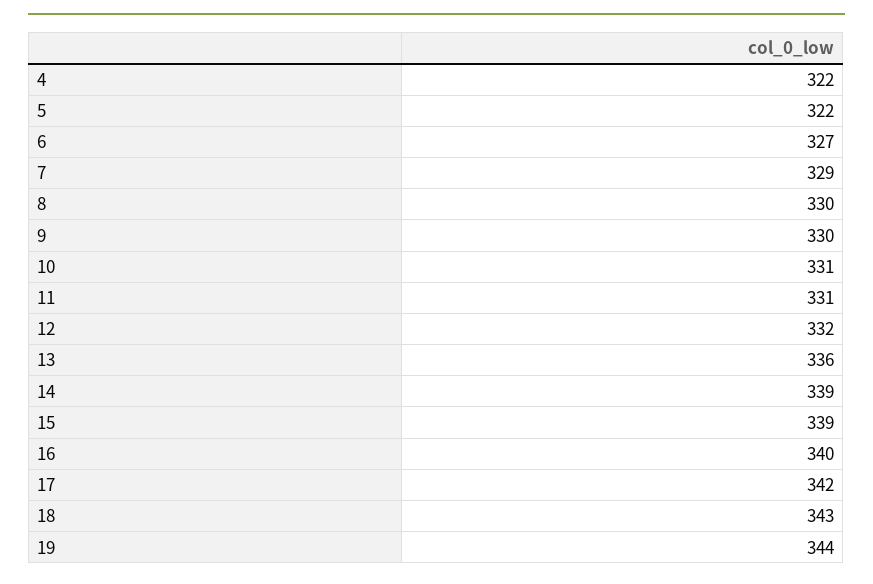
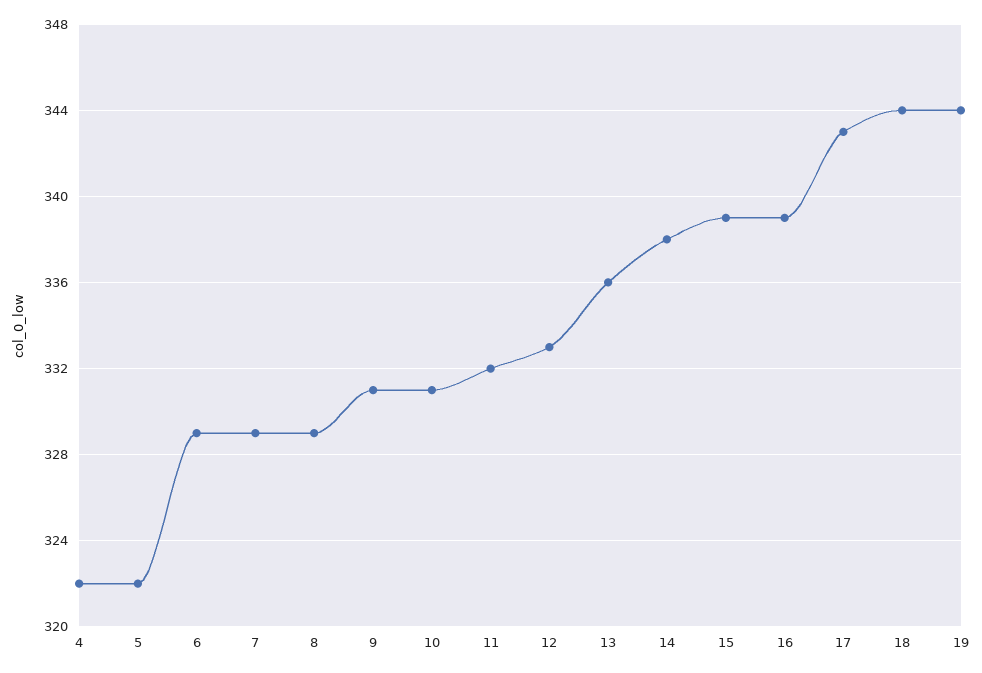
6: 327 -> 329
8: 330 -> 329
9: 330 -> 331
11: 331 -> 332
12: 332 -> 333
14: 339 -> 338
16: 340 -> 339
17: 342 -> 343
18: 343 -> 344

